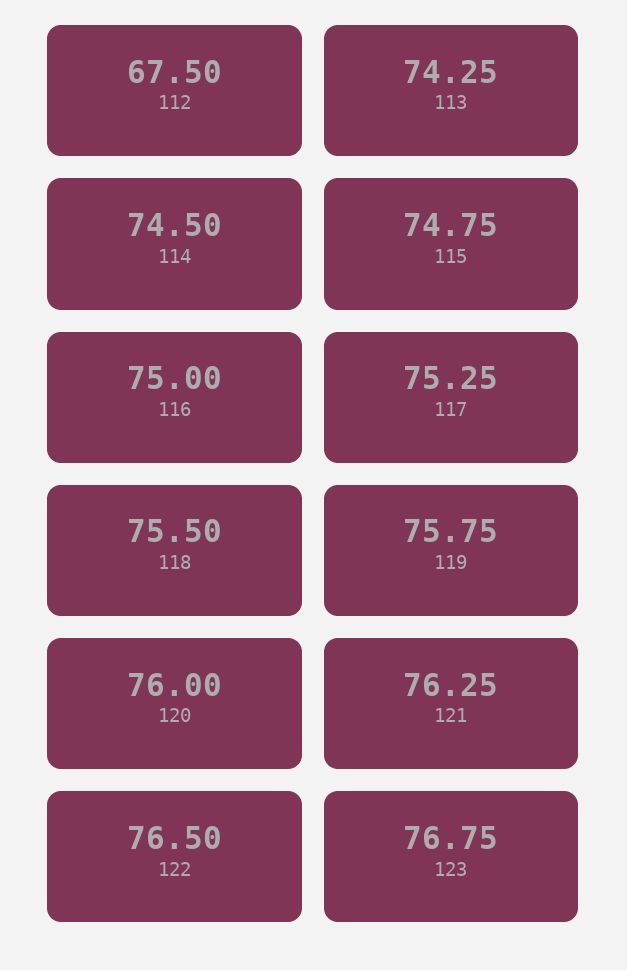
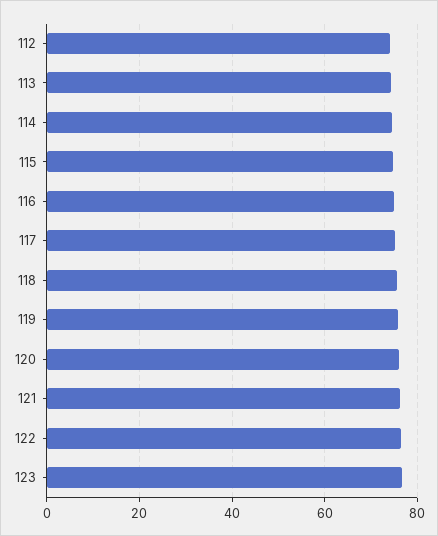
112: 67.5 -> 74

